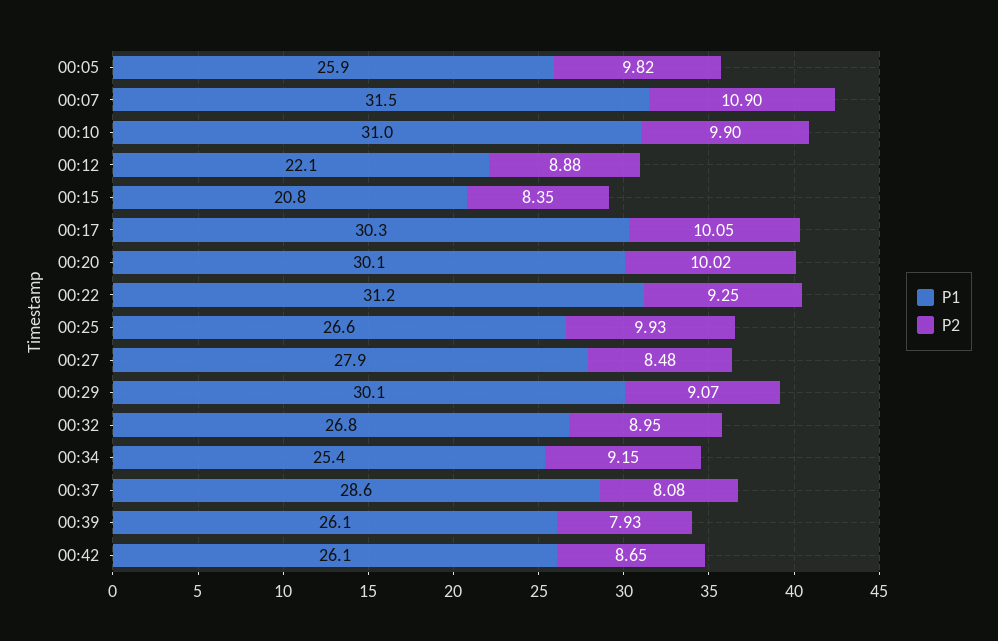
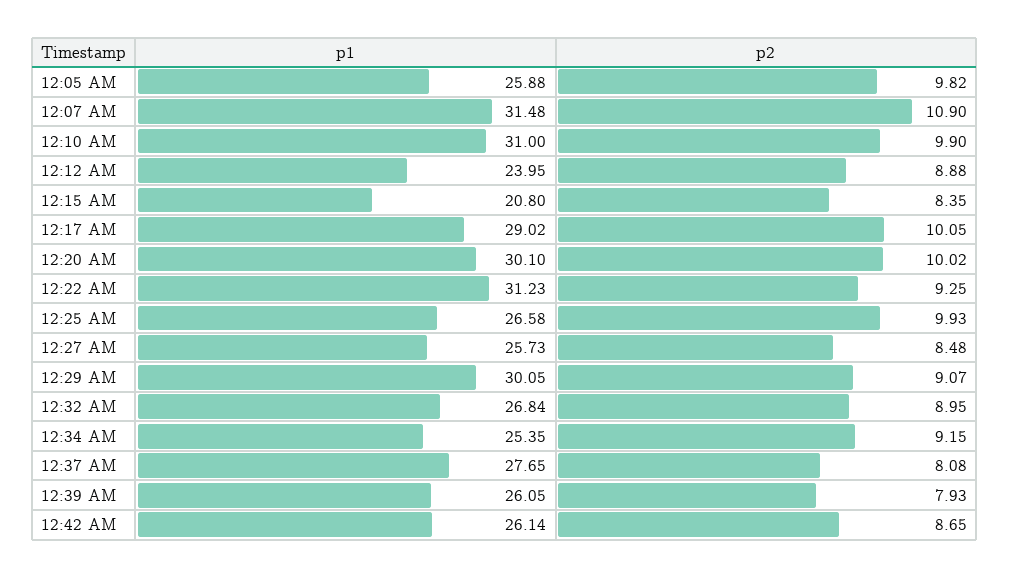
P1, 00:12: 22.1 -> 23.95
P1, 00:17: 30.3 -> 29.02
P1, 00:27: 27.9 -> 25.73
P1, 00:37: 28.6 -> 27.65

